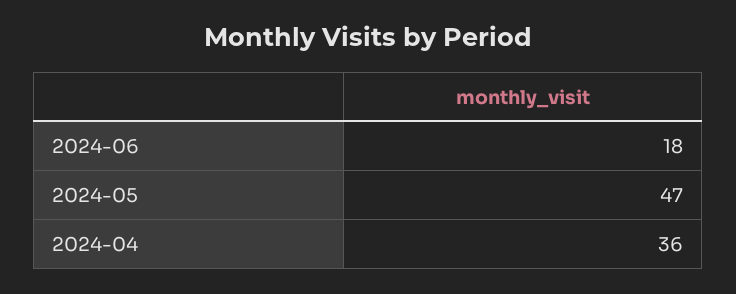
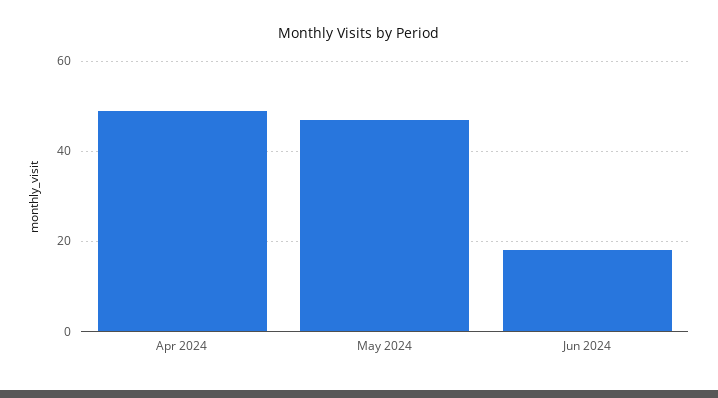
2024-04: 36 -> 50

